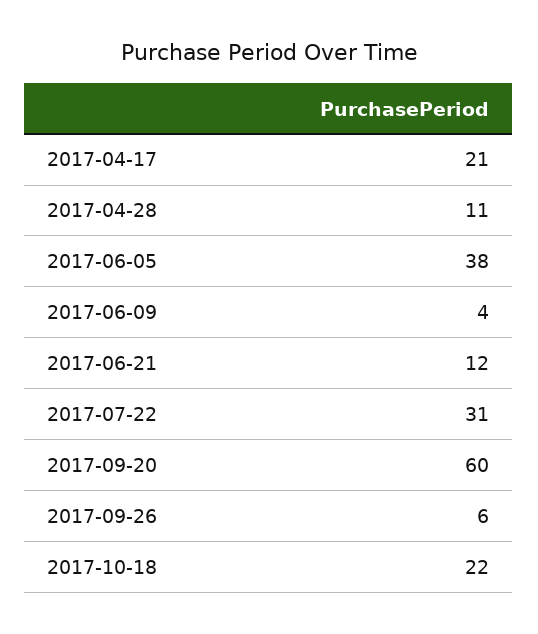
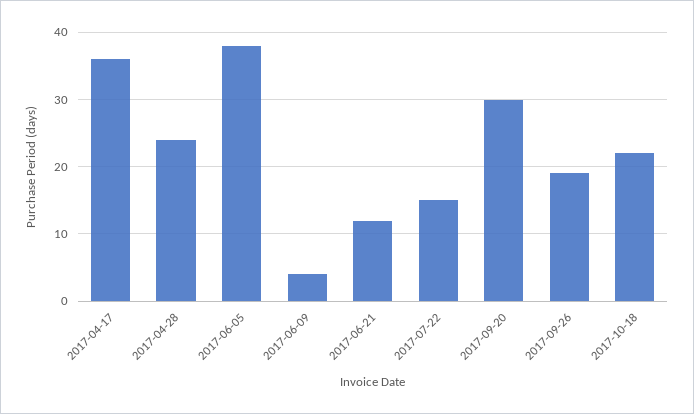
2017-04-17: 21 -> 36
2017-04-28: 11 -> 24
2017-07-22: 31 -> 15
2017-09-20: 60 -> 30
2017-09-26: 6 -> 19

